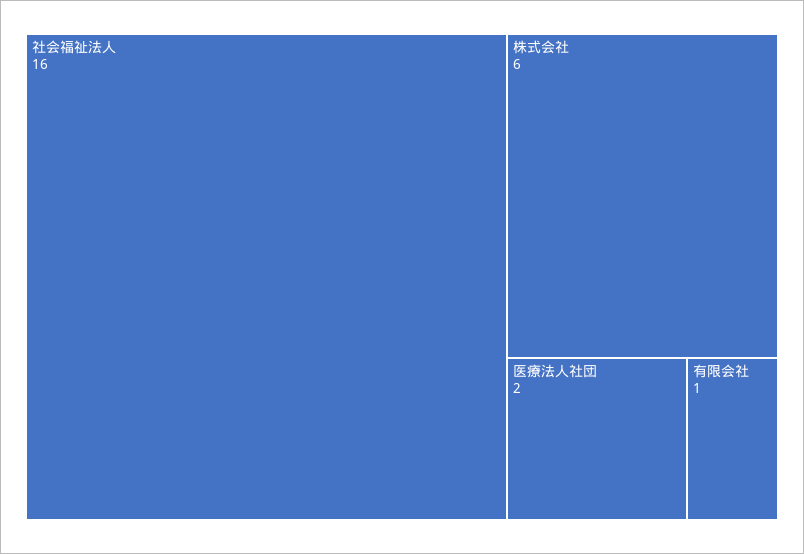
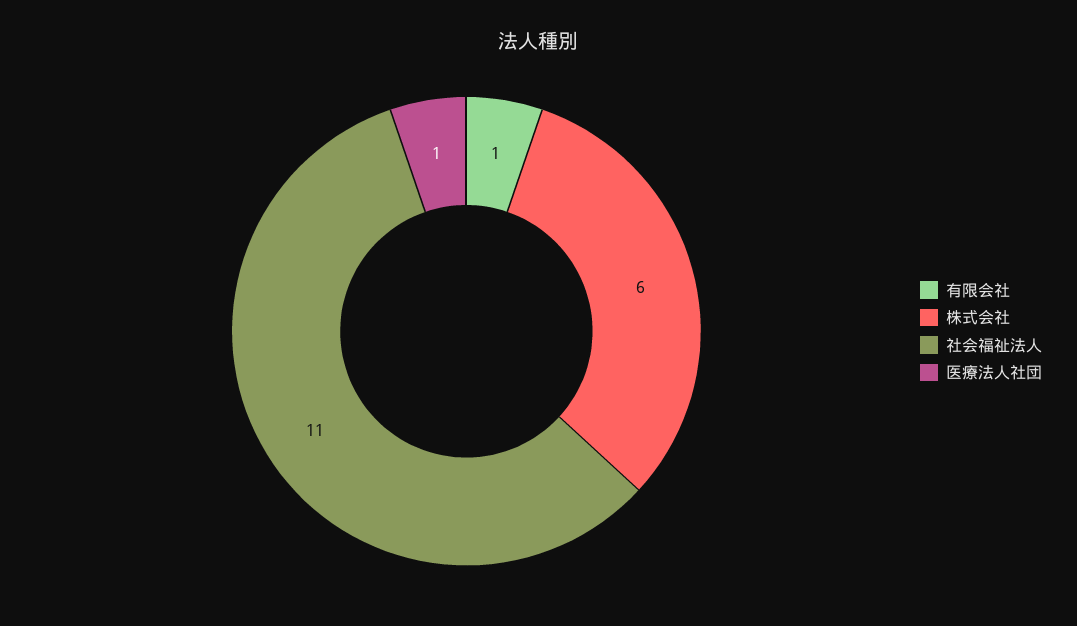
社会福祉法人: 16 -> 11
医療法人社団: 2 -> 1

